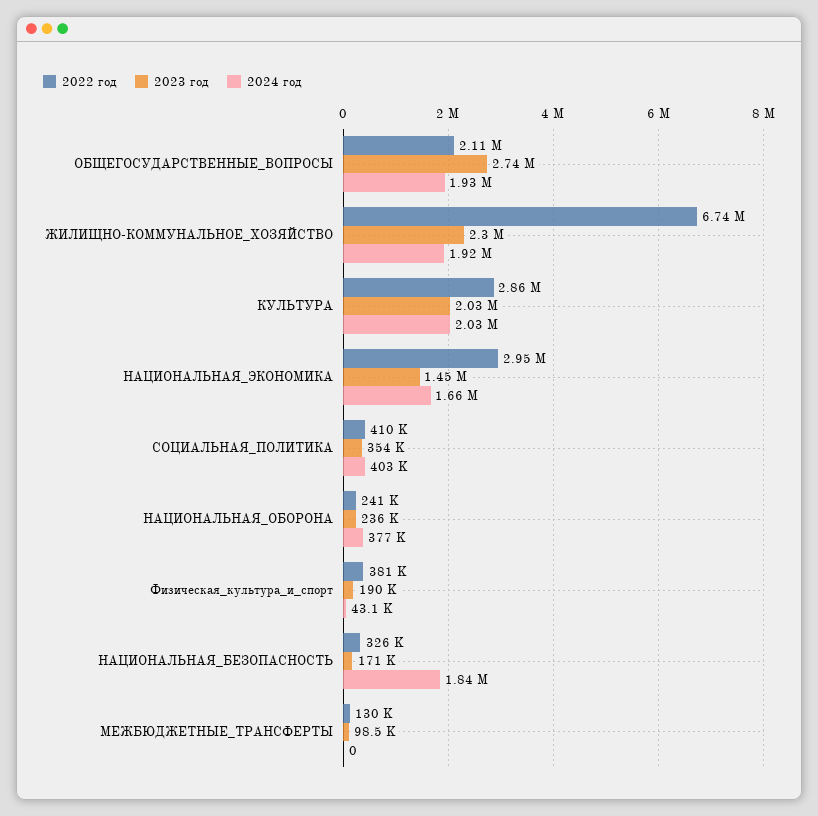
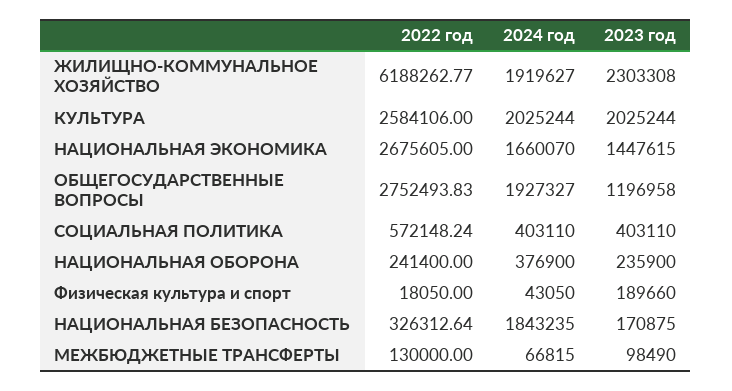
2022 год, ОБЩЕГОСУДАРСТВЕННЫЕ_ВОПРОСЫ: 2110000 -> 2752493.83
2023 год, ОБЩЕГОСУДАРСТВЕННЫЕ_ВОПРОСЫ: 2740000 -> 1196958
2022 год, ЖИЛИЩНО-КОММУНАЛЬНОЕ_ХОЗЯЙСТВО: 6740000 -> 6188262.77
2022 год, КУЛЬТУРА: 2860000 -> 2584106
2022 год, НАЦИОНАЛЬНАЯ_ЭКОНОМИКА: 2950000 -> 2675605
2022 год, СОЦИАЛЬНАЯ_ПОЛИТИКА: 410000 -> 572148.24
2023 год, СОЦИАЛЬНАЯ_ПОЛИТИКА: 354000 -> 403110
2022 год, Физическая_культура_и_спорт: 381000 -> 18050
2024 год, МЕЖБЮДЖЕТНЫЕ_ТРАНСФЕРТЫ: 0 -> 66815

